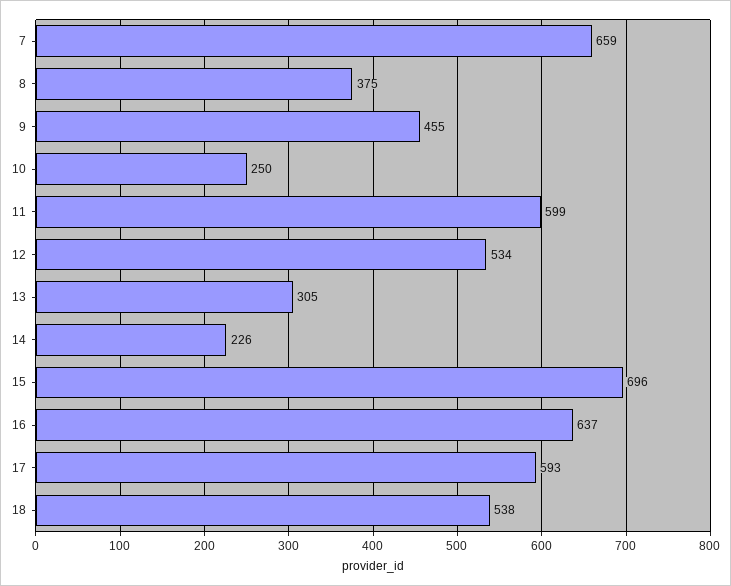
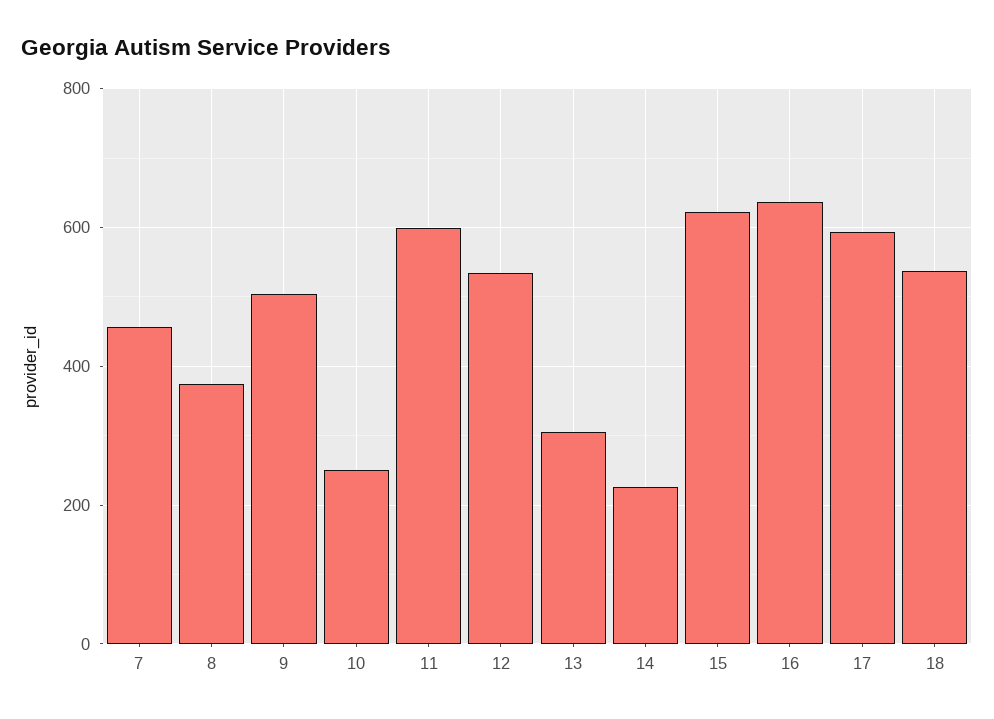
7: 659 -> 460
9: 455 -> 500
15: 696 -> 620

